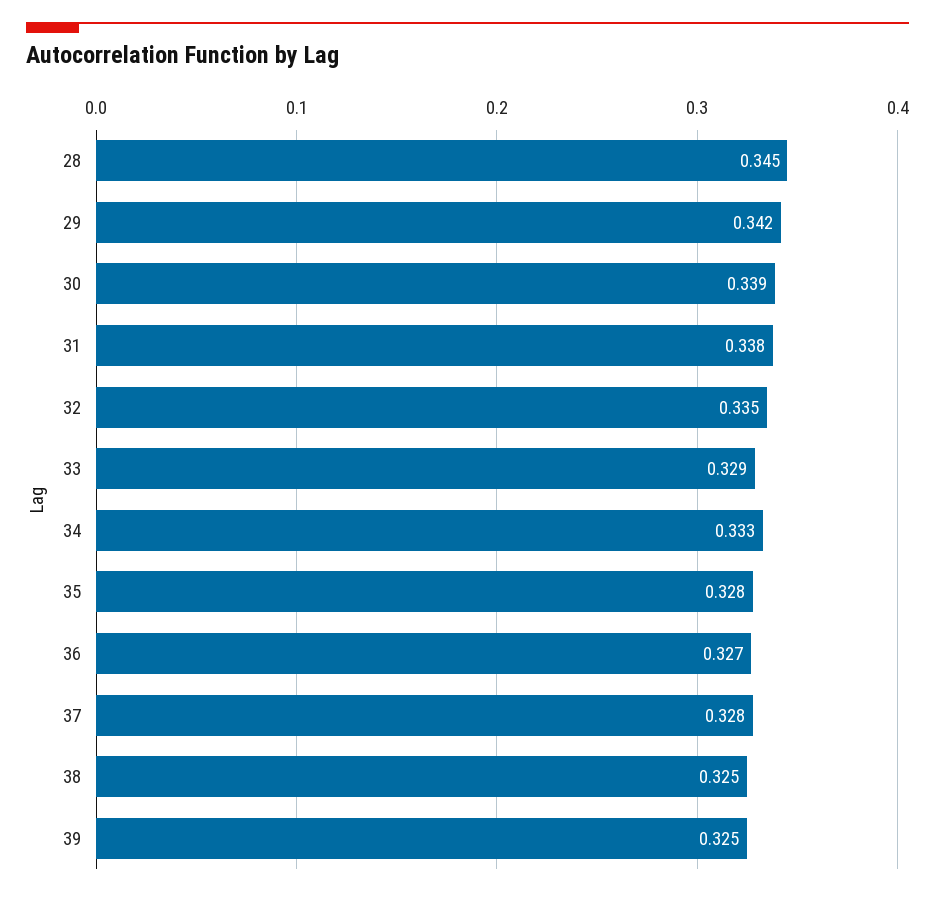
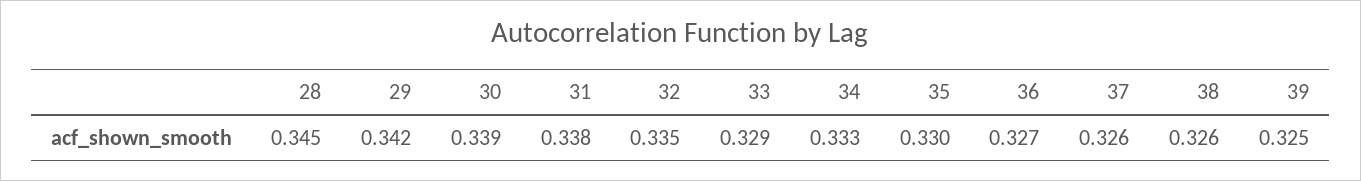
35: 0.328 -> 0.33
37: 0.328 -> 0.326
38: 0.325 -> 0.326

